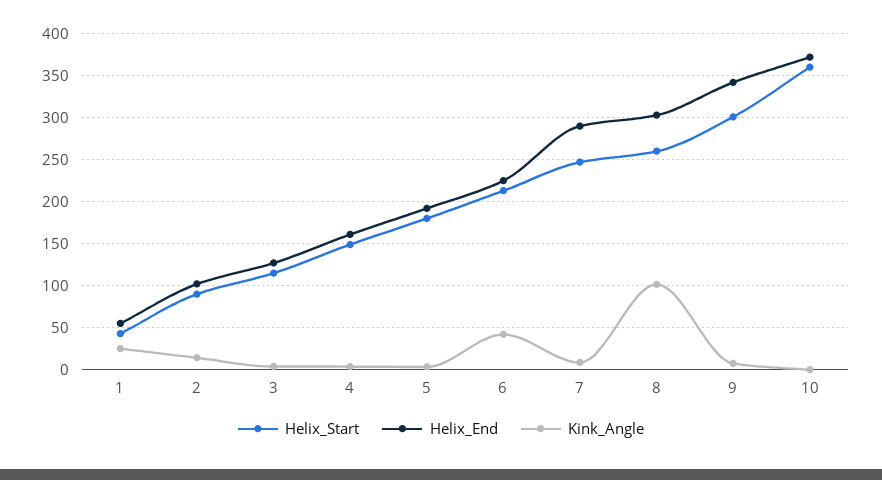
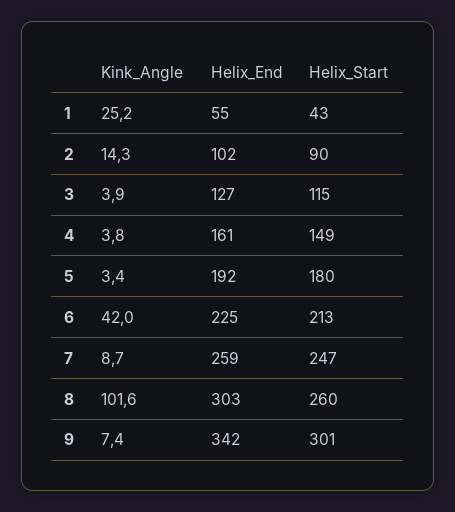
Helix_End, 7: 290 -> 259
Helix_Start, 10: 360 -> none
Helix_End, 10: 370 -> none
Kink_Angle, 10: 0 -> none

